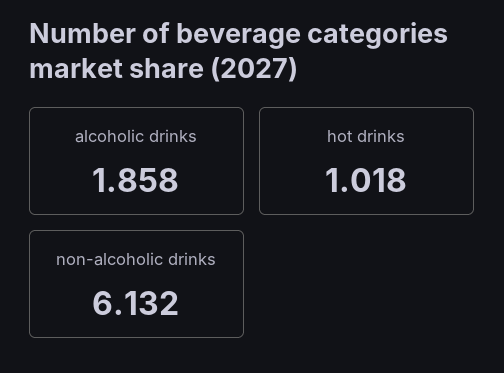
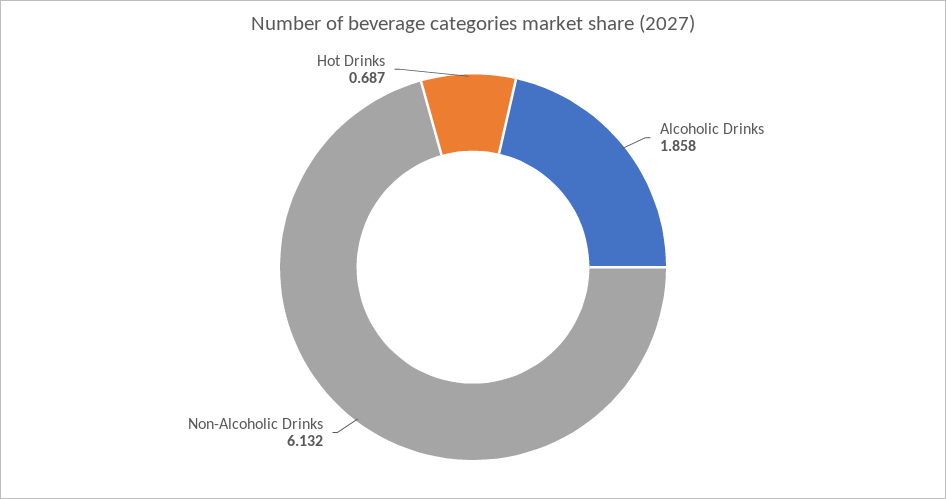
hot drinks: 1.018 -> 0.687

